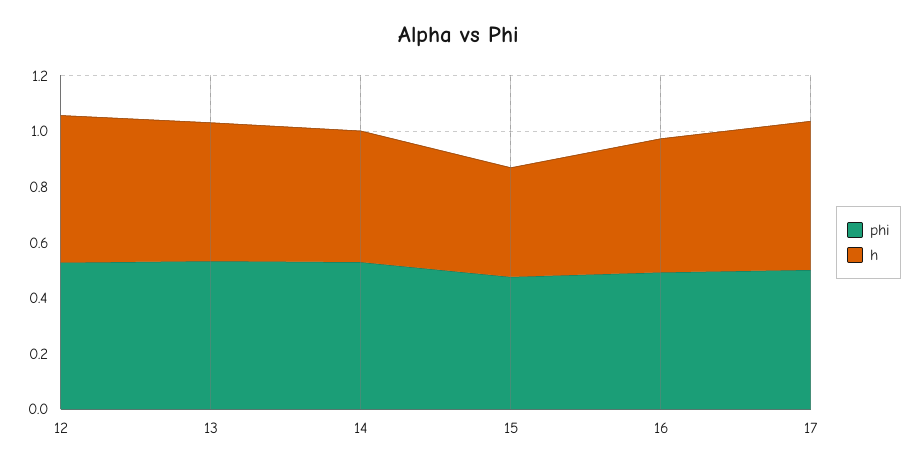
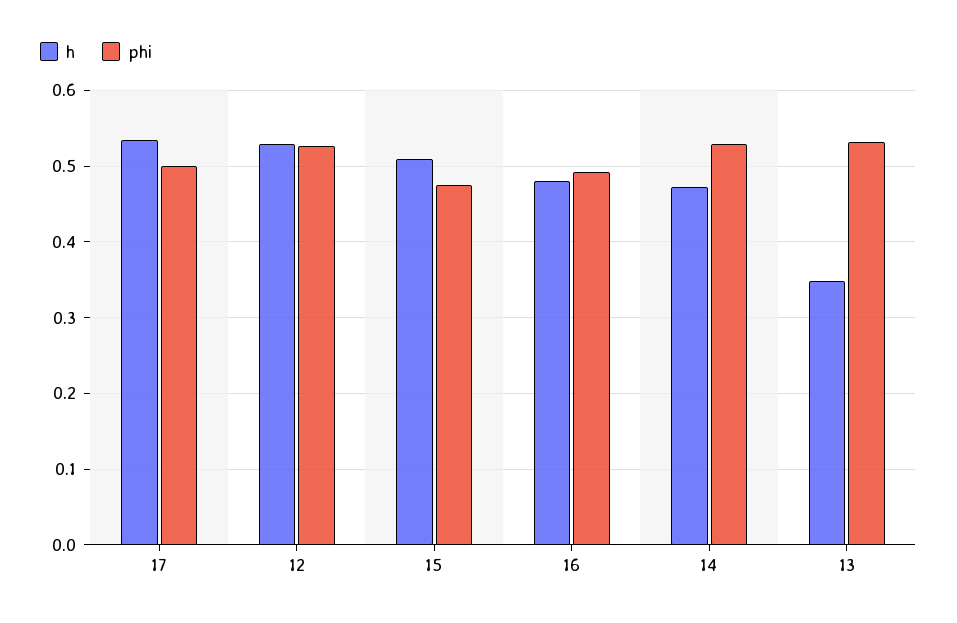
h, 13: 0.5 -> 0.35
h, 15: 0.4 -> 0.51

